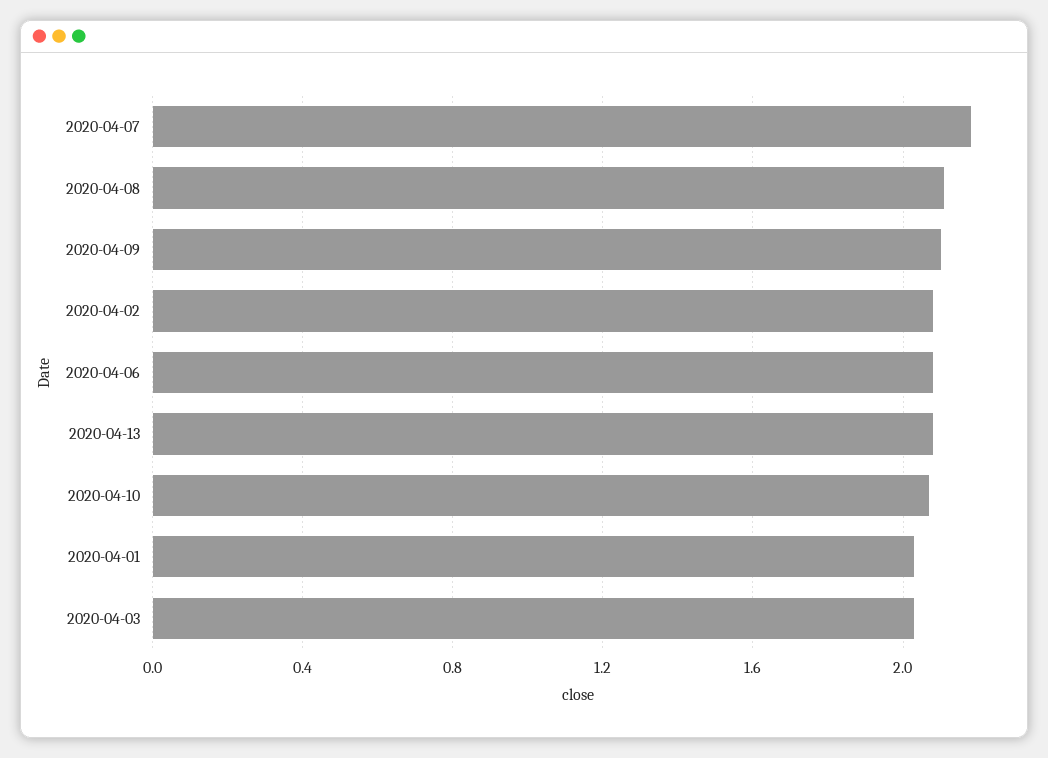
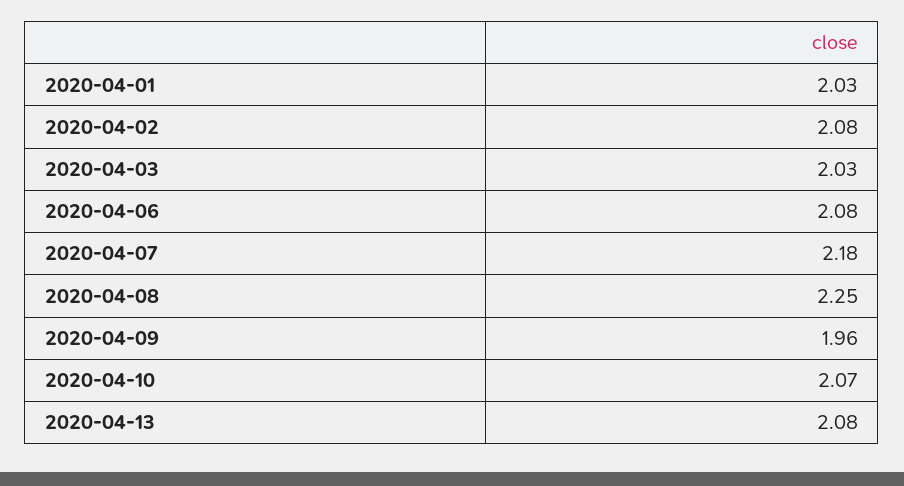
2020-04-08: 2.1 -> 2.25
2020-04-09: 2.1 -> 1.96

